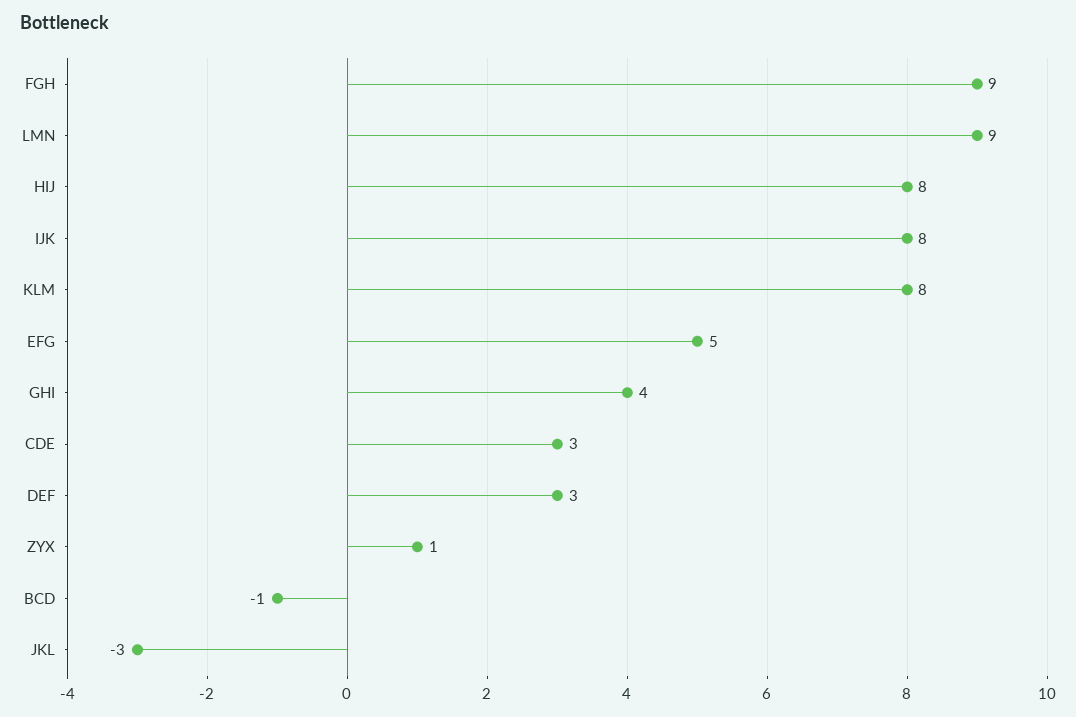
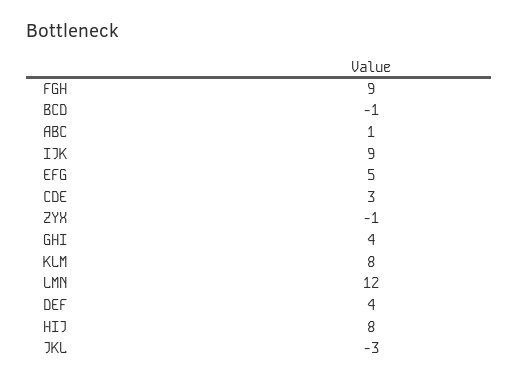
LMN: 9 -> 12
IJK: 8 -> 9
DEF: 3 -> 4
ZYX: 1 -> -1
ABC: none -> 1

